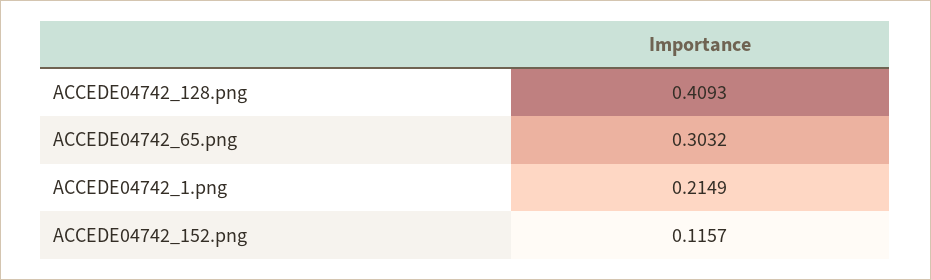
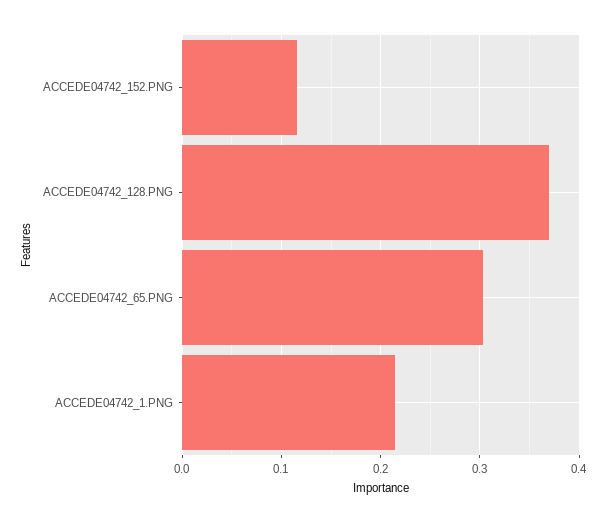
ACCEDE04742_128.png: 0.4093 -> 0.37

